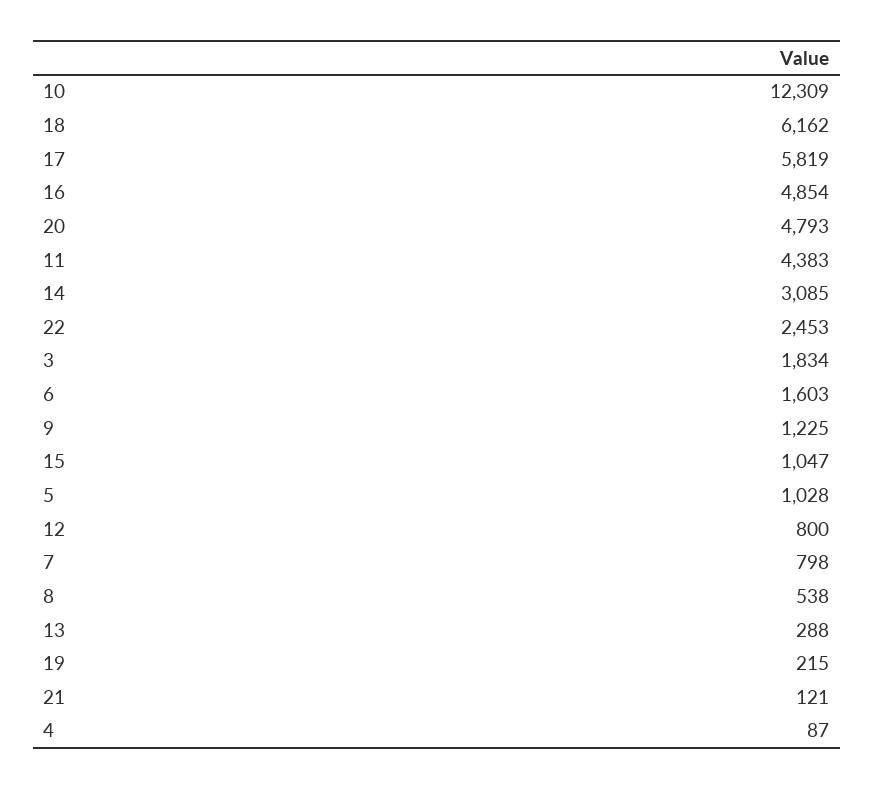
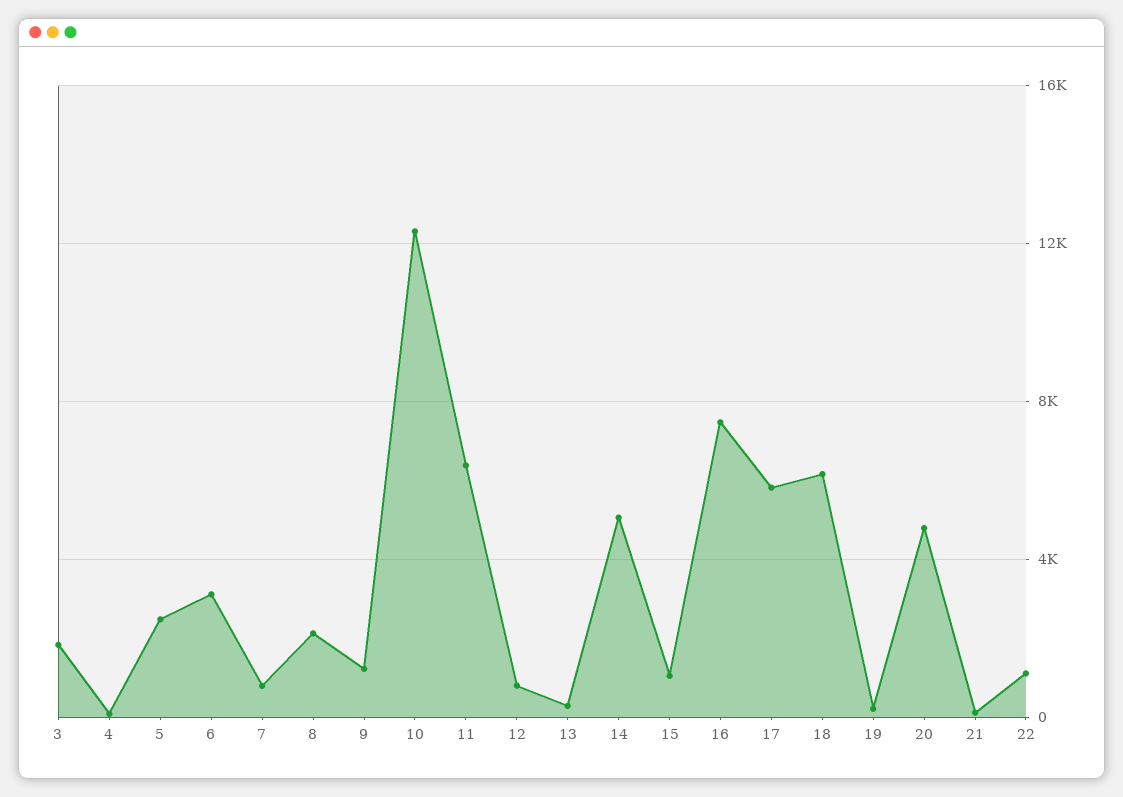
16: 4854 -> 7500
11: 4383 -> 6500
14: 3085 -> 5000
22: 2453 -> 1000
6: 1603 -> 3000
5: 1028 -> 2500
8: 538 -> 2000

